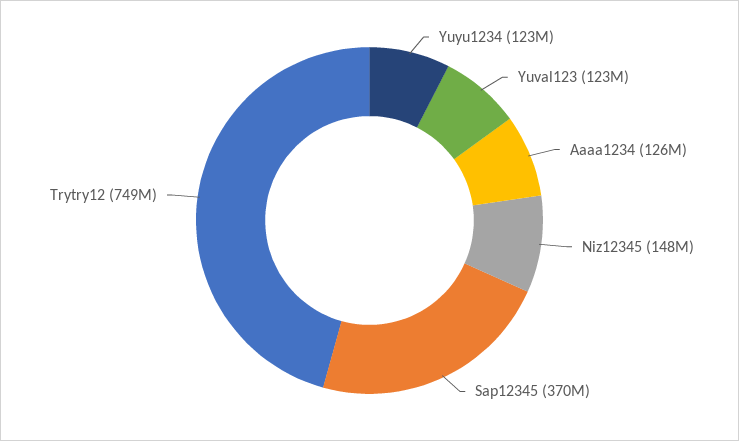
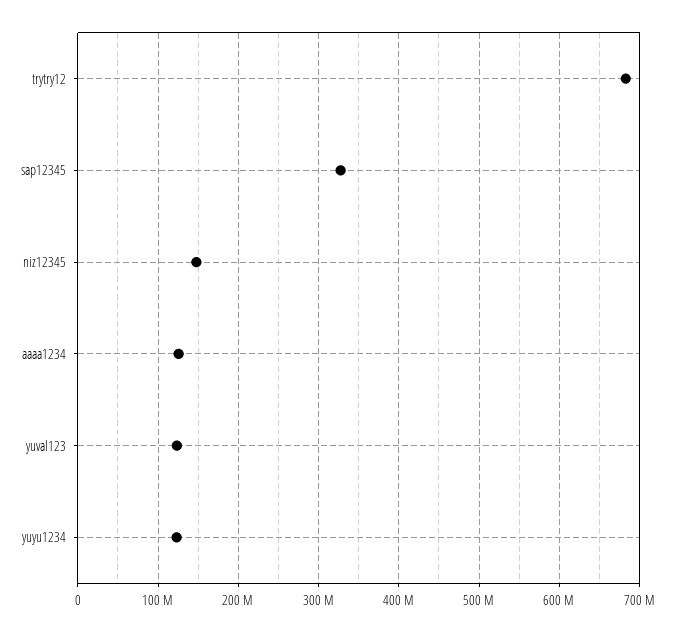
Sap12345: 370000000 -> 330000000
Trytry12: 749000000 -> 680000000

